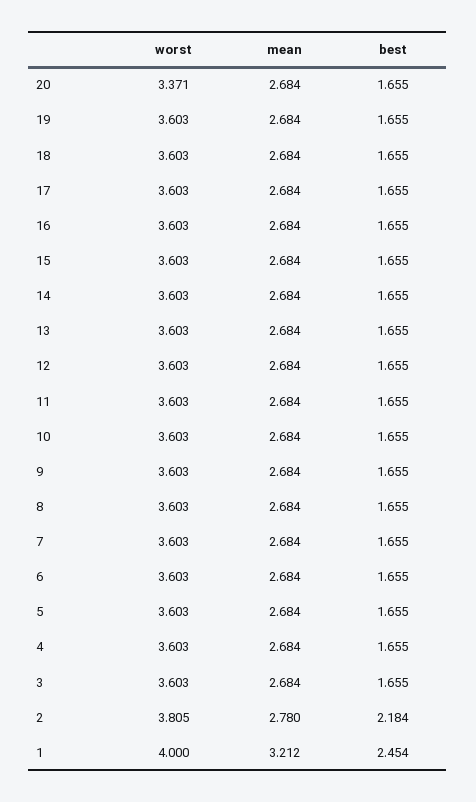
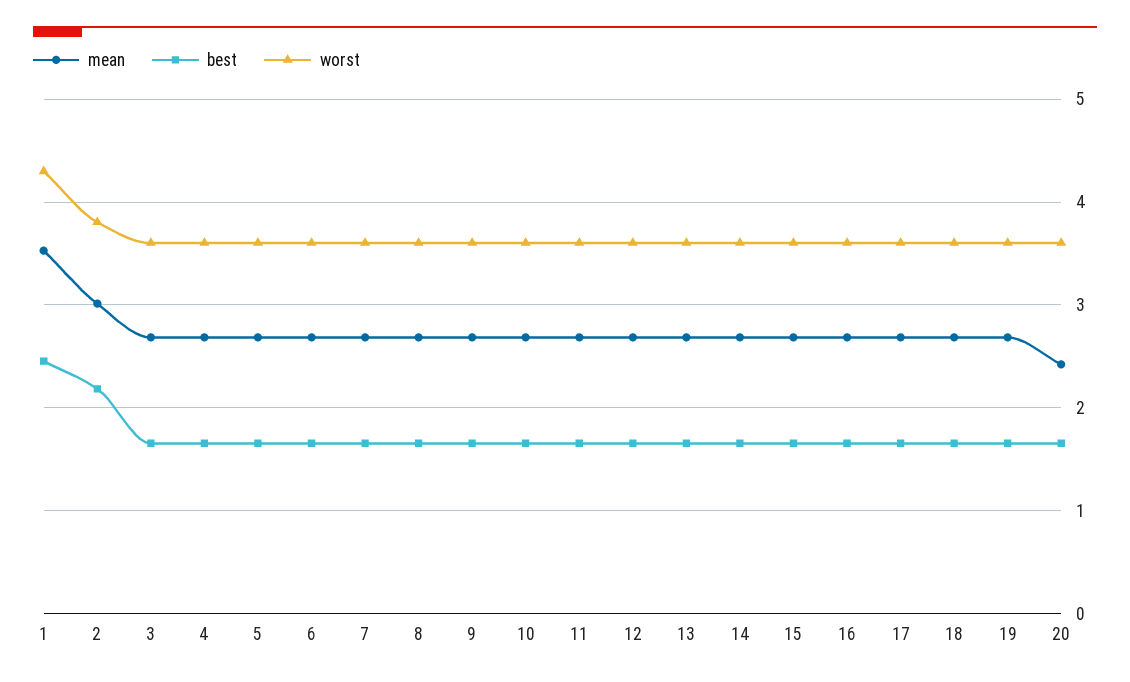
worst, 20: 3.371 -> 3.6
mean, 20: 2.684 -> 2.4
mean, 2: 2.78 -> 3
worst, 1: 4 -> 4.3
mean, 1: 3.212 -> 3.5

